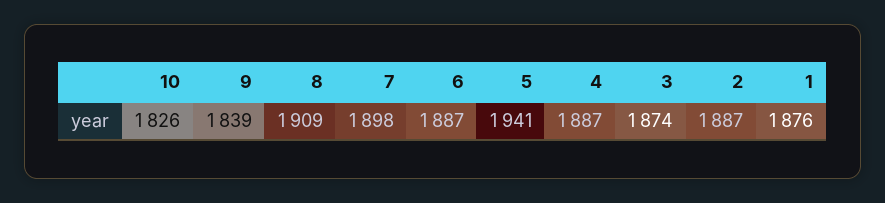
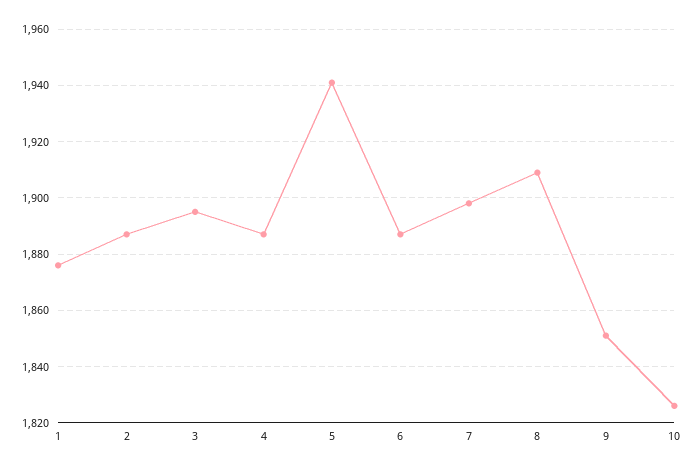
9: 1839 -> 1850
3: 1874 -> 1895

